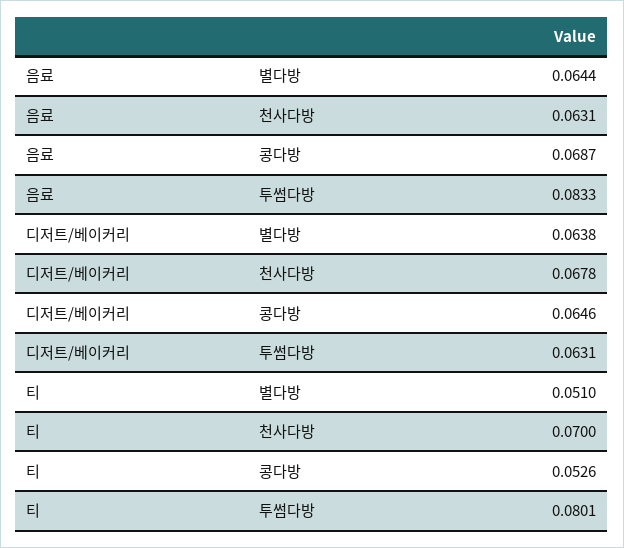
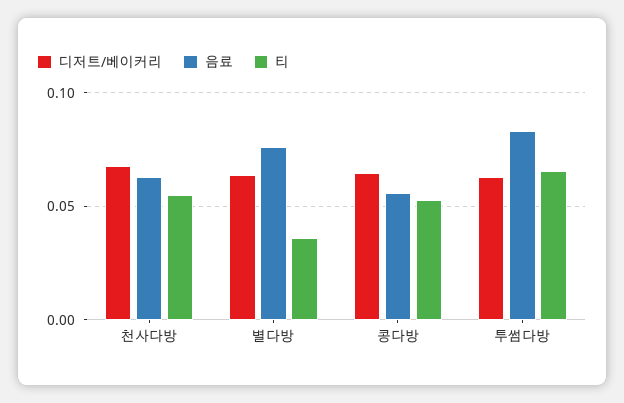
음료, 별다방: 0.0644 -> 0.075
음료, 콩다방: 0.0687 -> 0.055
티, 별다방: 0.051 -> 0.035
티, 천사다방: 0.07 -> 0.055
티, 투썸다방: 0.0801 -> 0.065

